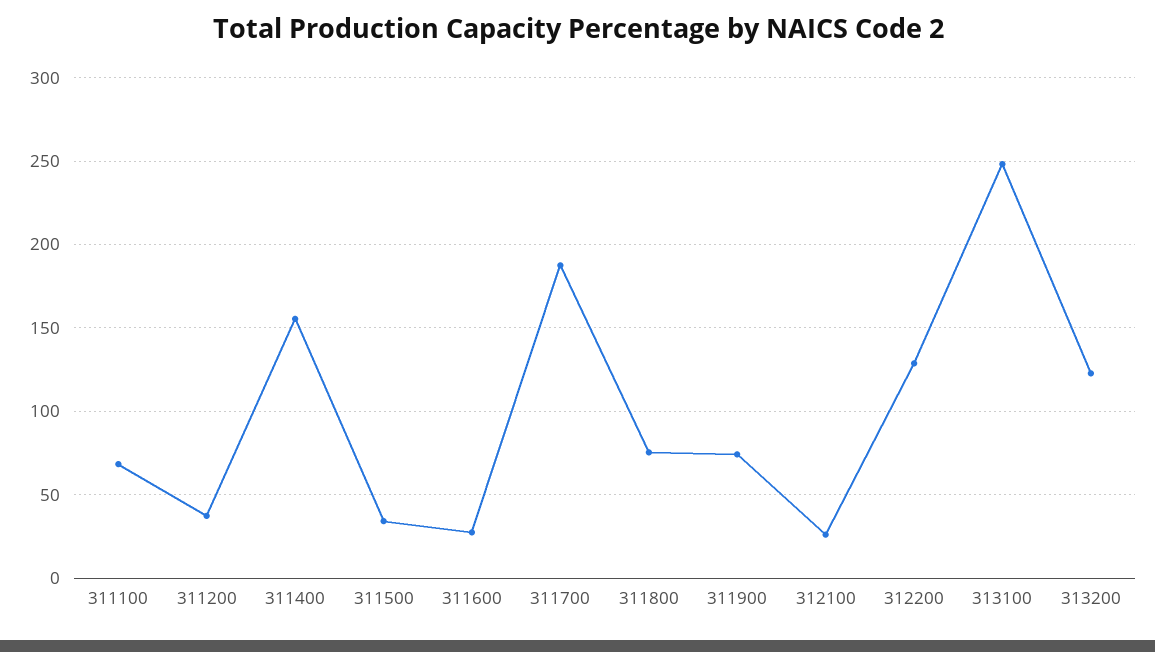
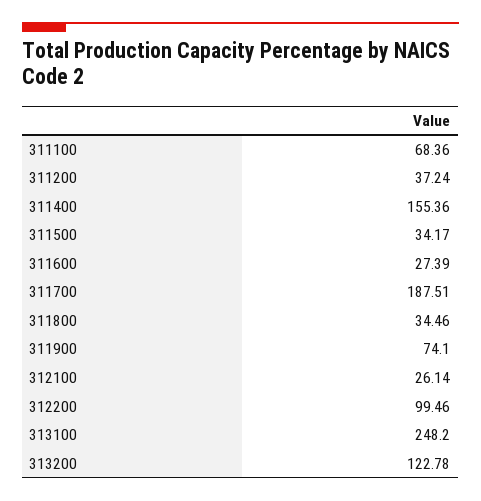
311800: 75 -> 34.46
312200: 130 -> 99.46

